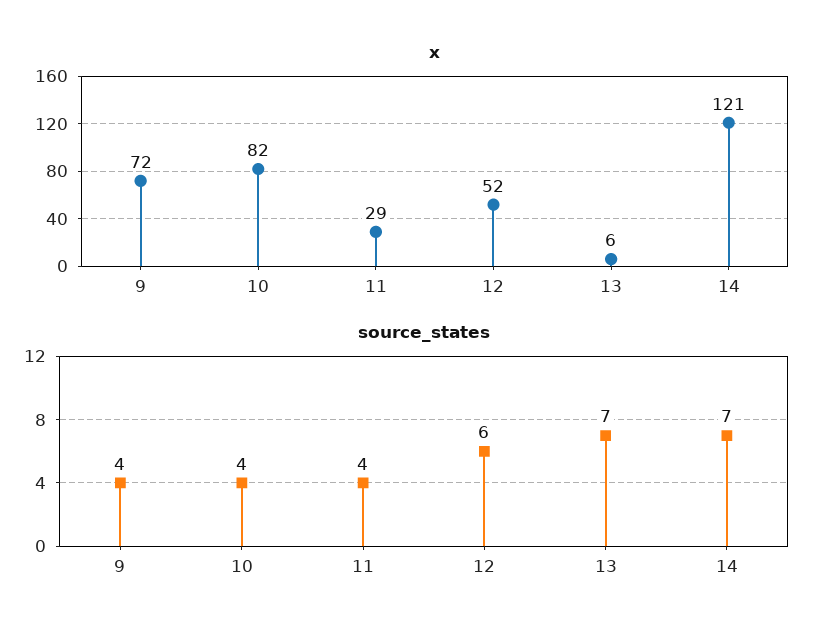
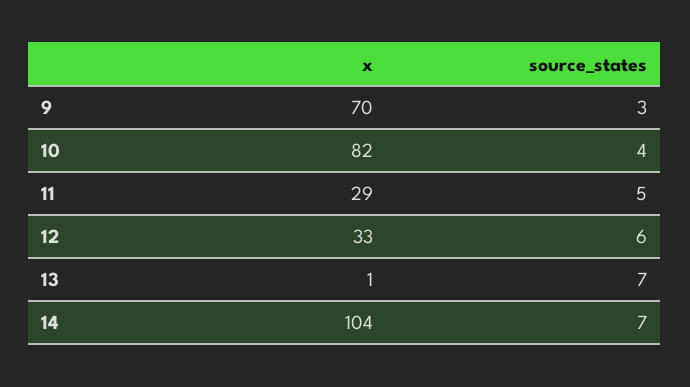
x, 9: 72 -> 70
x, 12: 52 -> 33
x, 13: 6 -> 1
x, 14: 121 -> 104
source_states, 9: 4 -> 3
source_states, 11: 4 -> 5

